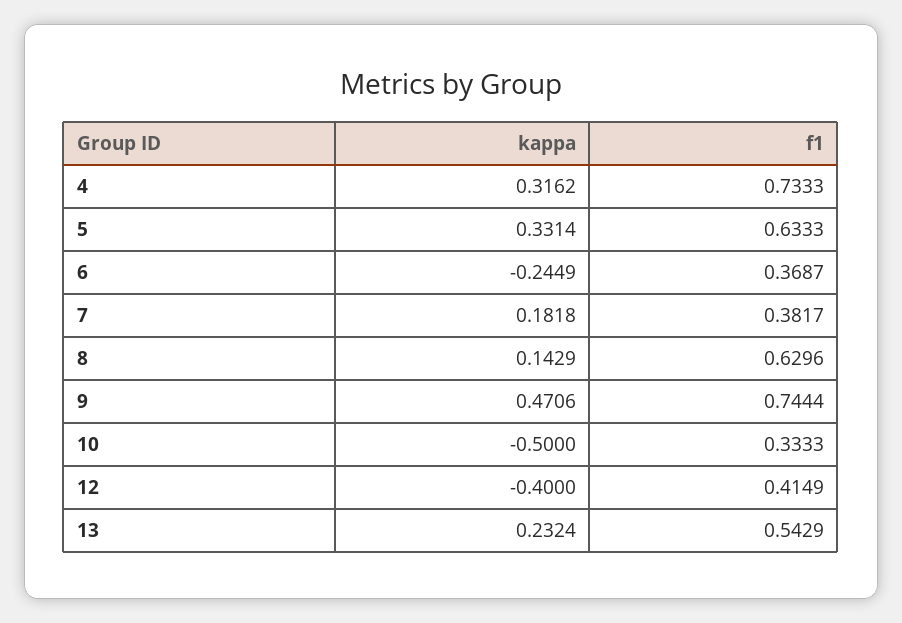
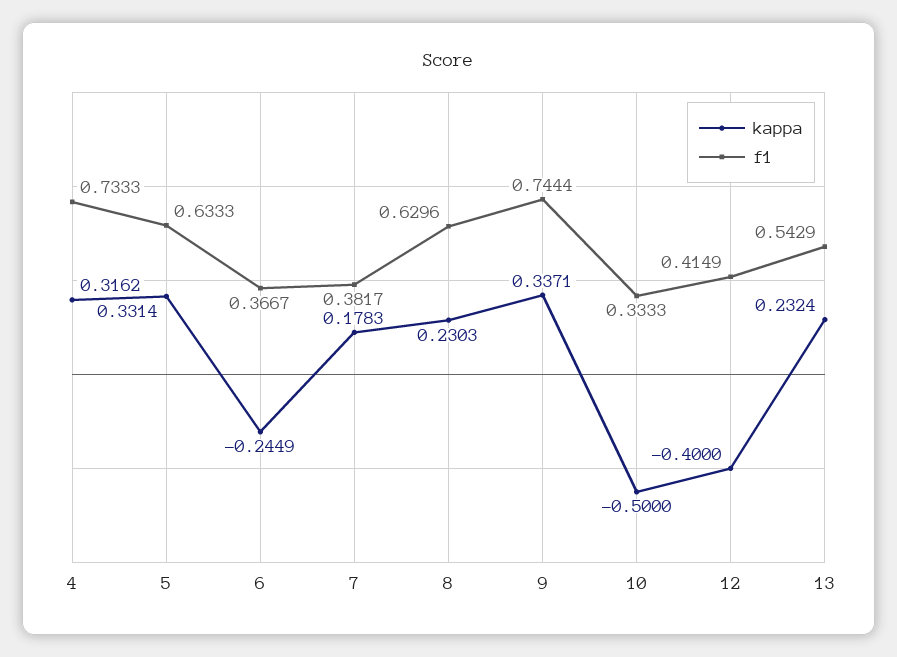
f1, 6: 0.3687 -> 0.3667
kappa, 7: 0.1818 -> 0.1783
kappa, 8: 0.1429 -> 0.2303
kappa, 9: 0.4706 -> 0.3371

